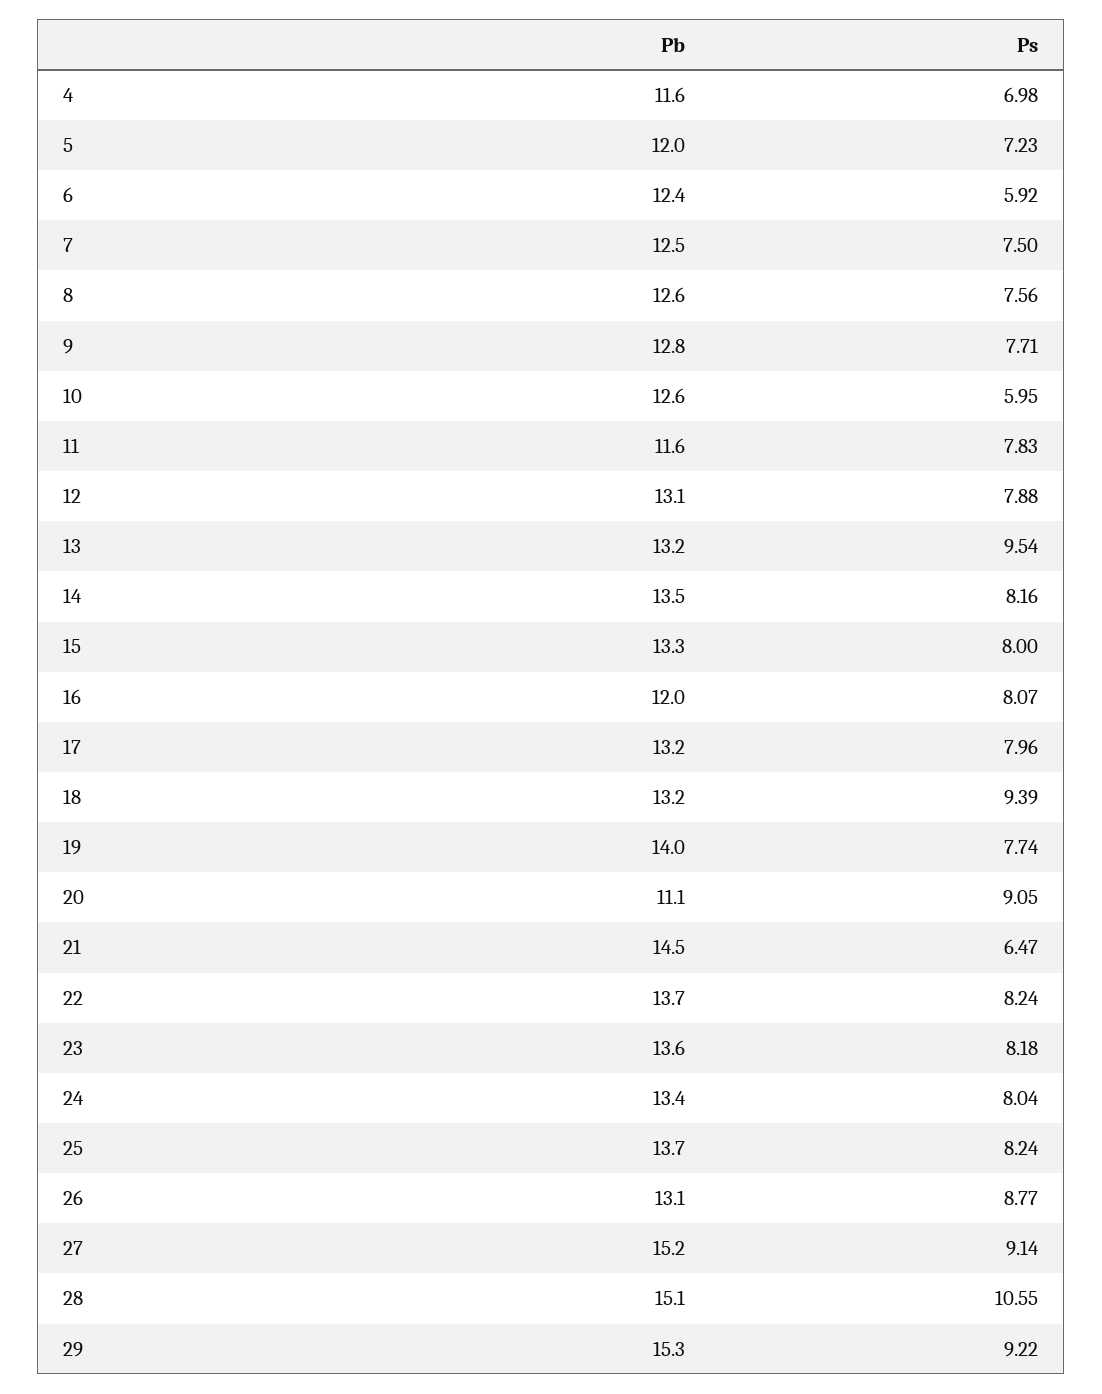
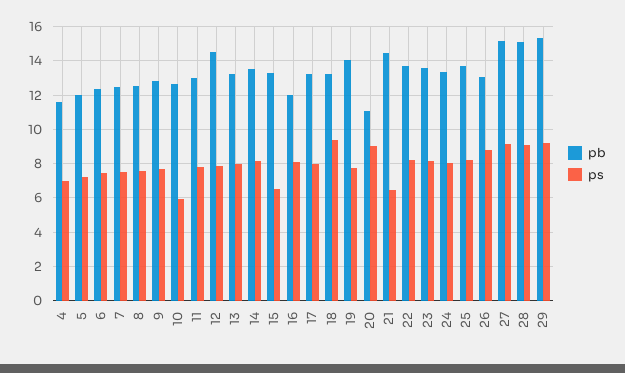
Ps, 6: 5.92 -> 7.5
Pb, 11: 11.6 -> 13
Pb, 12: 13.1 -> 14.5
Ps, 13: 9.54 -> 8
Ps, 15: 8 -> 6.5
Ps, 28: 10.55 -> 9

